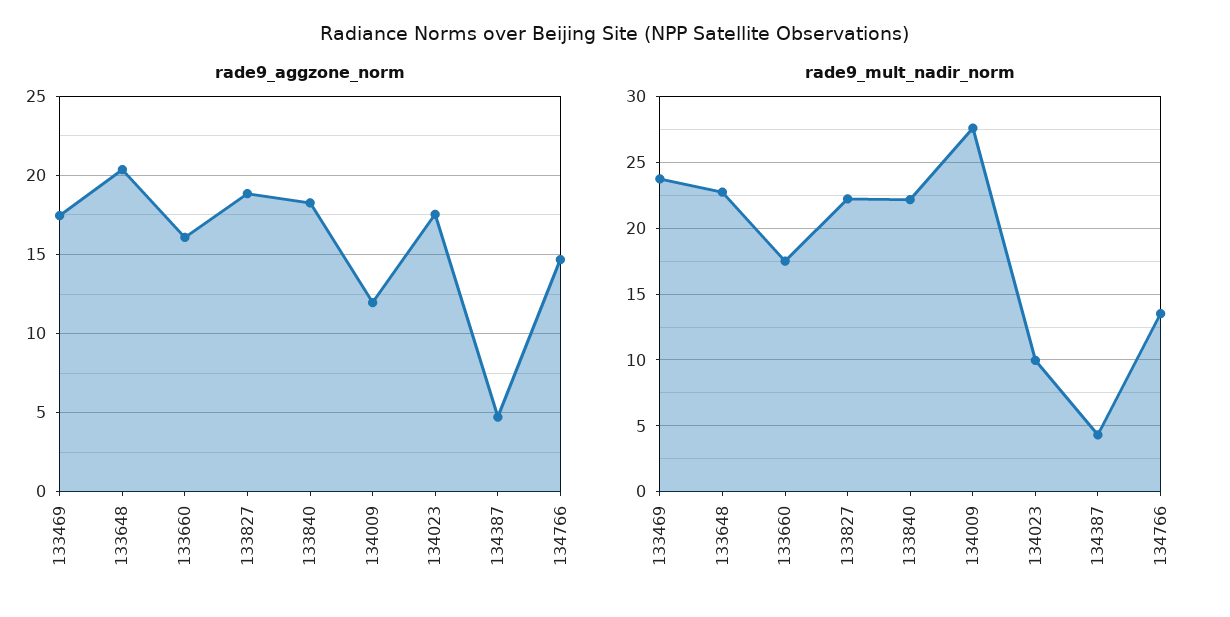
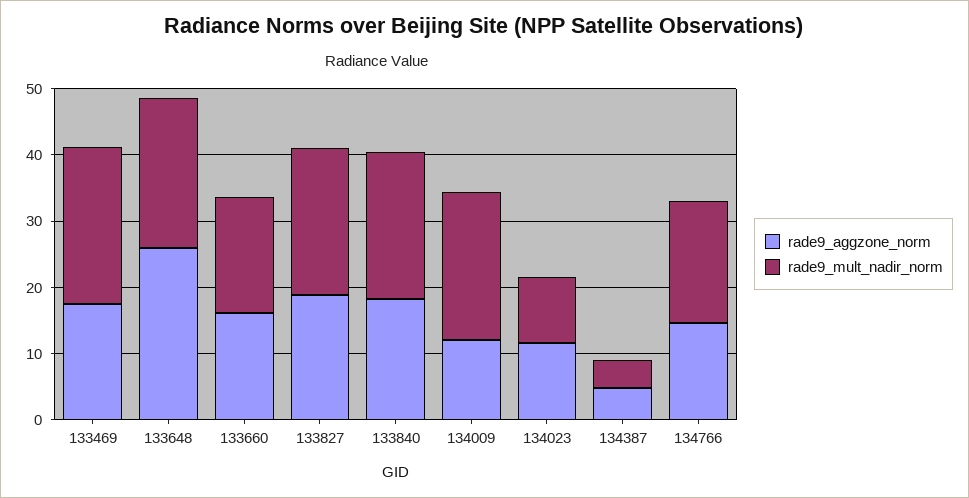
rade9_aggzone_norm, 133648: 20.5 -> 26
rade9_aggzone_norm, 134023: 17.5 -> 12
rade9_mult_nadir_norm, 134009: 27.5 -> 22
rade9_mult_nadir_norm, 134766: 13.5 -> 18

